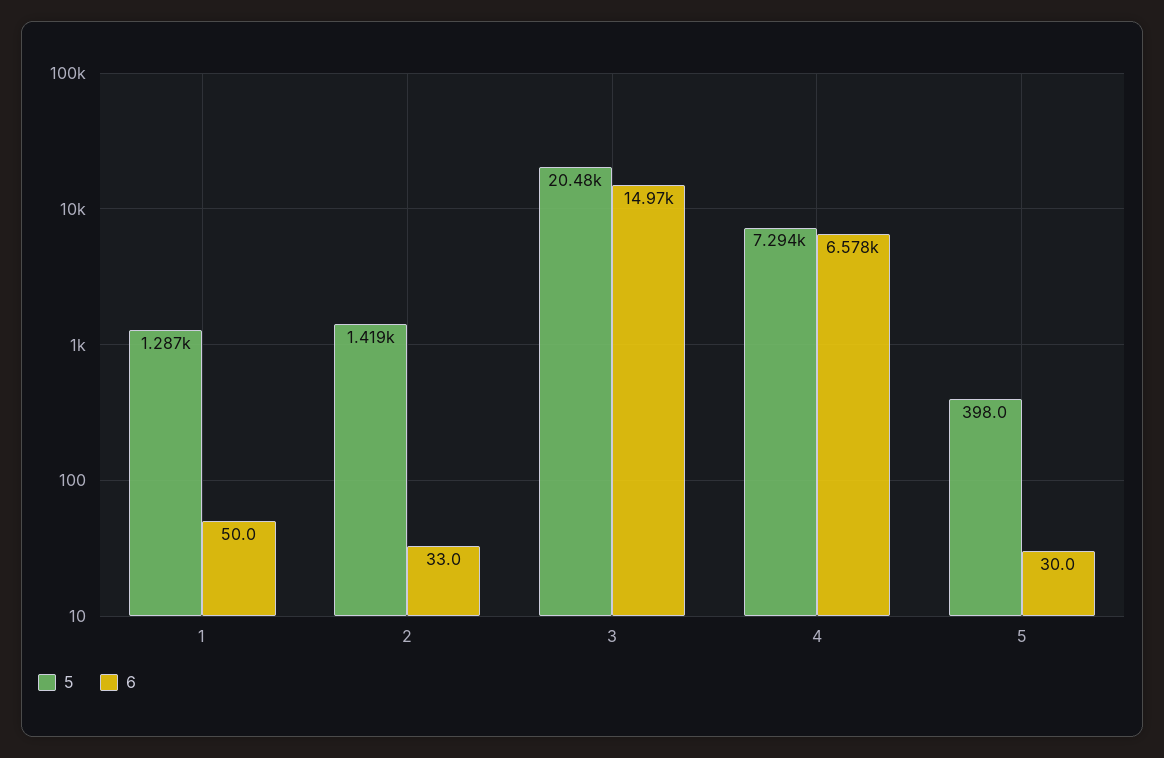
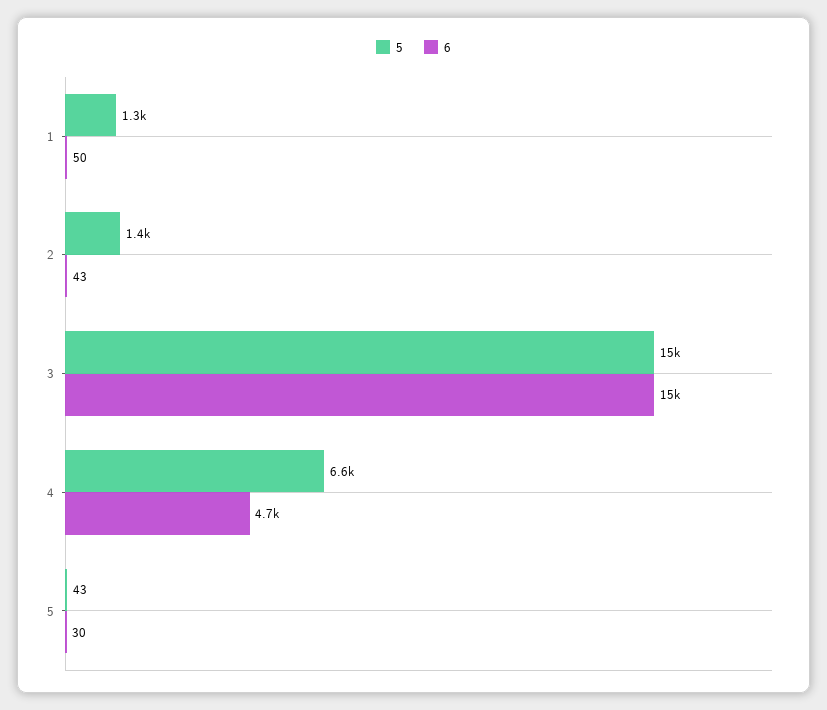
6, 2: 33 -> 43
5, 3: 20480 -> 15000
5, 4: 7294 -> 6600
6, 4: 6578 -> 4700
5, 5: 398 -> 43

